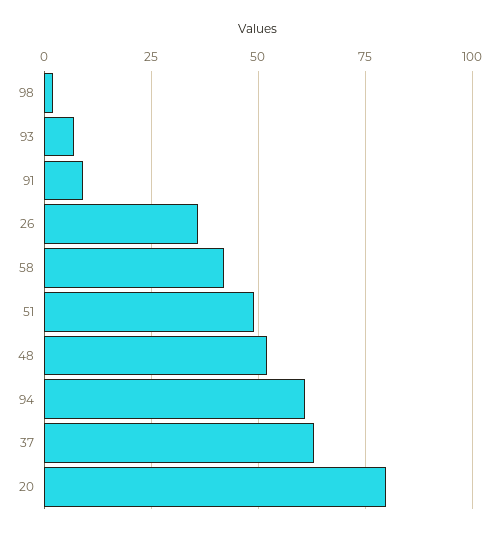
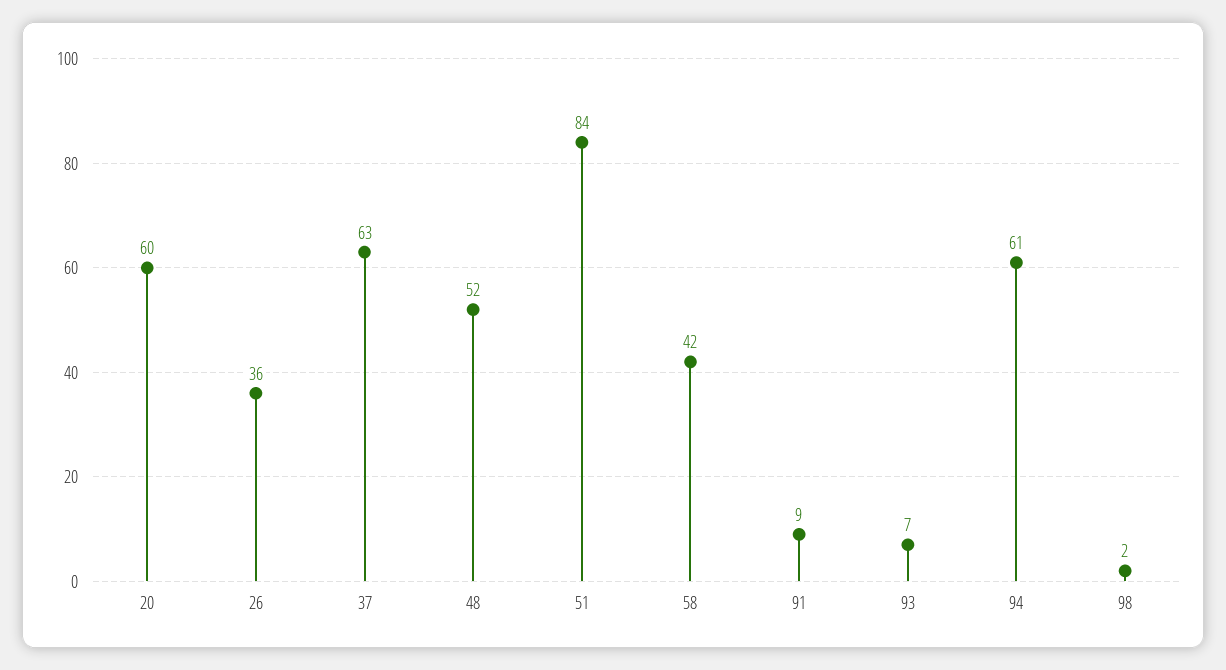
51: 50 -> 84
20: 80 -> 60

